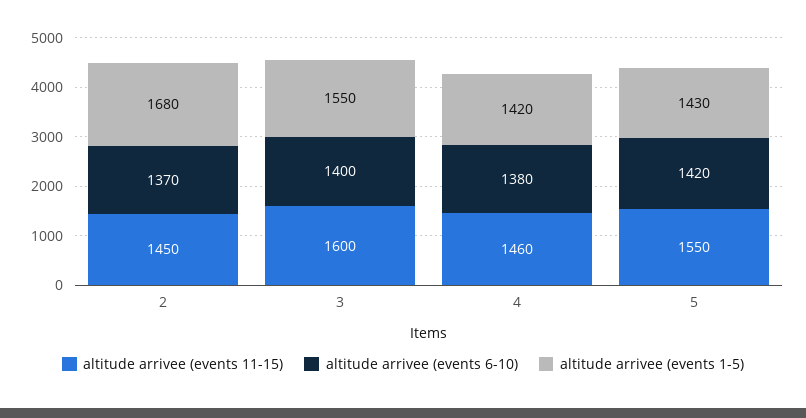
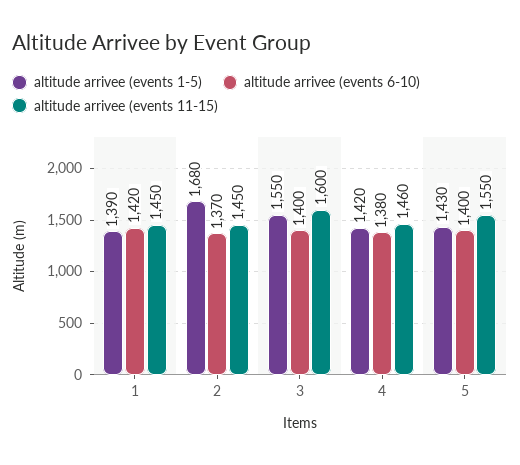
altitude arrivee (events 6-10), 5: 1420 -> 1400
altitude arrivee (events 1-5), 1: none -> 1390
altitude arrivee (events 6-10), 1: none -> 1420
altitude arrivee (events 11-15), 1: none -> 1450

